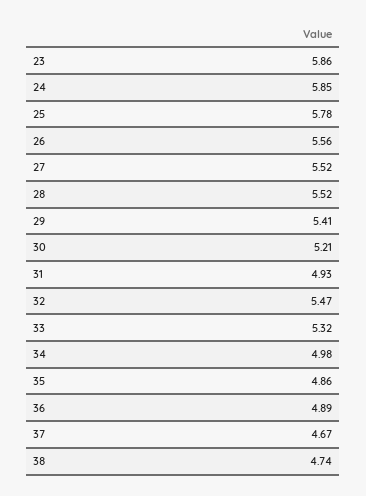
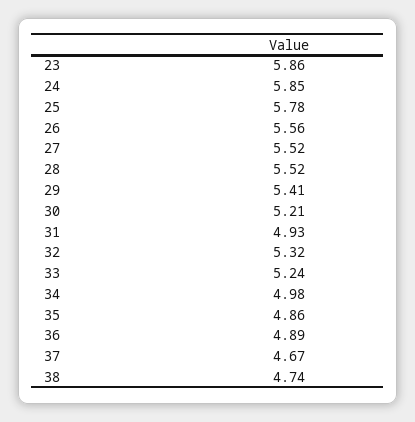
32: 5.47 -> 5.32
33: 5.32 -> 5.24

